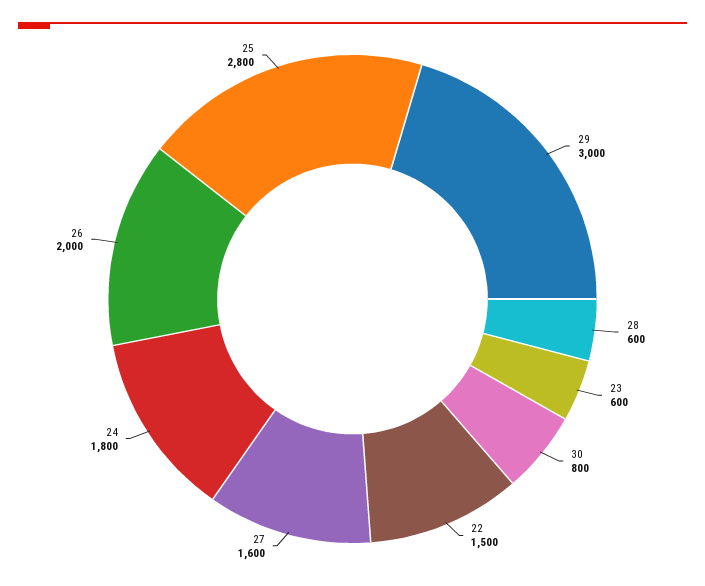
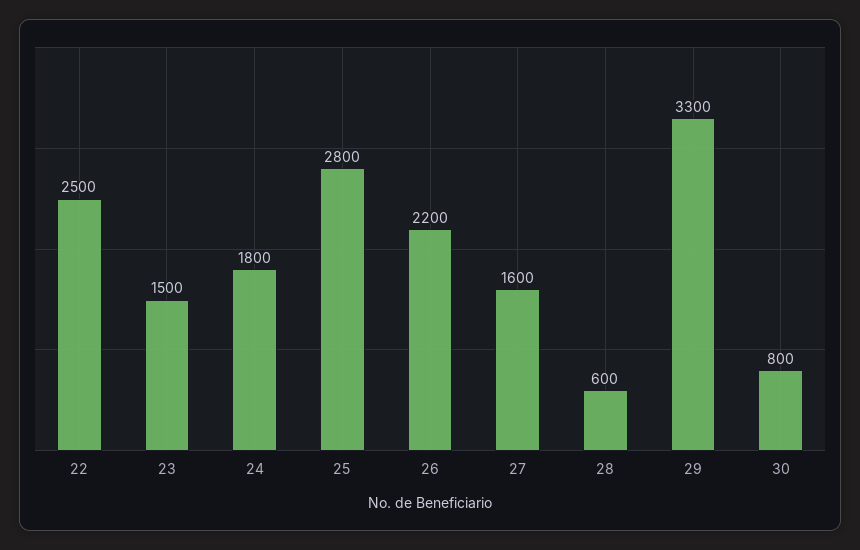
29: 3000 -> 3300
23: 600 -> 1500
22: 1500 -> 2500
26: 2000 -> 2200

